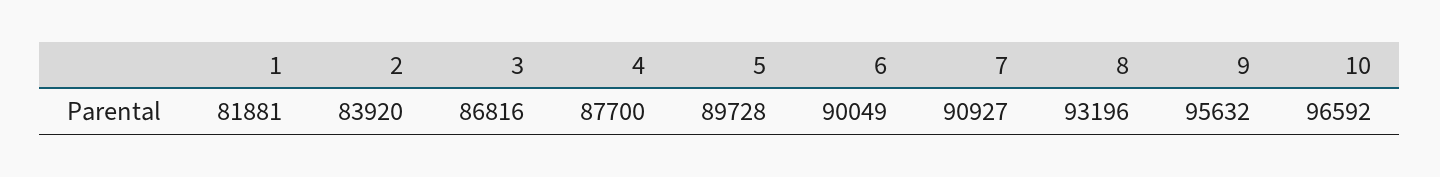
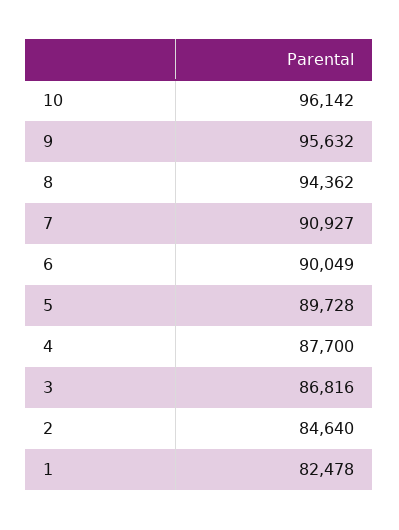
1: 81881 -> 82478
2: 83920 -> 84640
8: 93196 -> 94362
10: 96592 -> 96142

